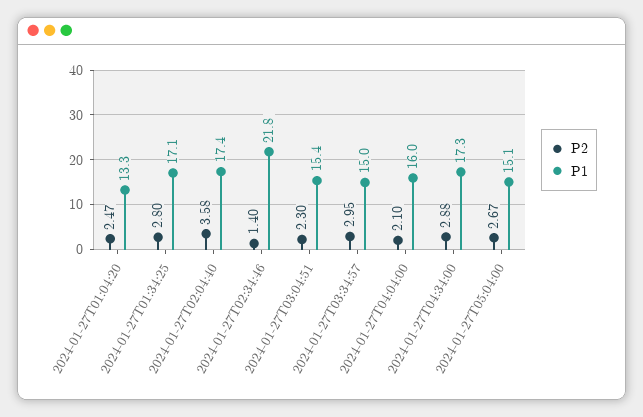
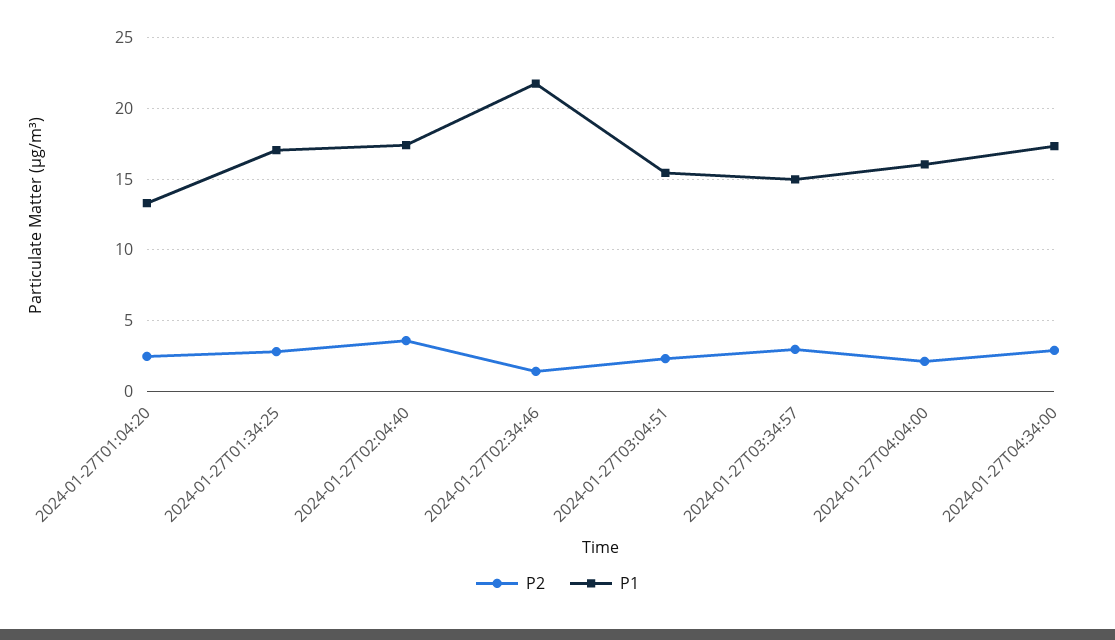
P2, 2024-01-27T05:04:00: 2.67 -> none
P1, 2024-01-27T05:04:00: 15.1 -> none

